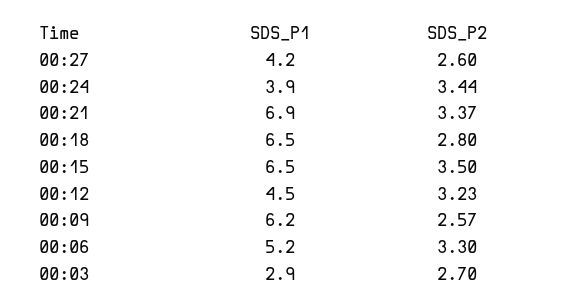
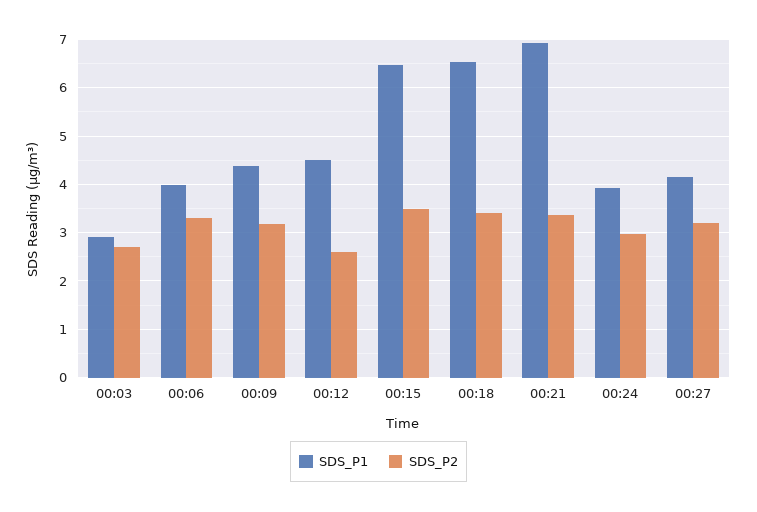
SDS_P2, 00:27: 2.6 -> 3.2
SDS_P2, 00:24: 3.44 -> 3
SDS_P2, 00:18: 2.8 -> 3.4
SDS_P2, 00:12: 3.23 -> 2.6
SDS_P1, 00:09: 6.2 -> 4.4
SDS_P2, 00:09: 2.57 -> 3.2
SDS_P1, 00:06: 5.2 -> 4

